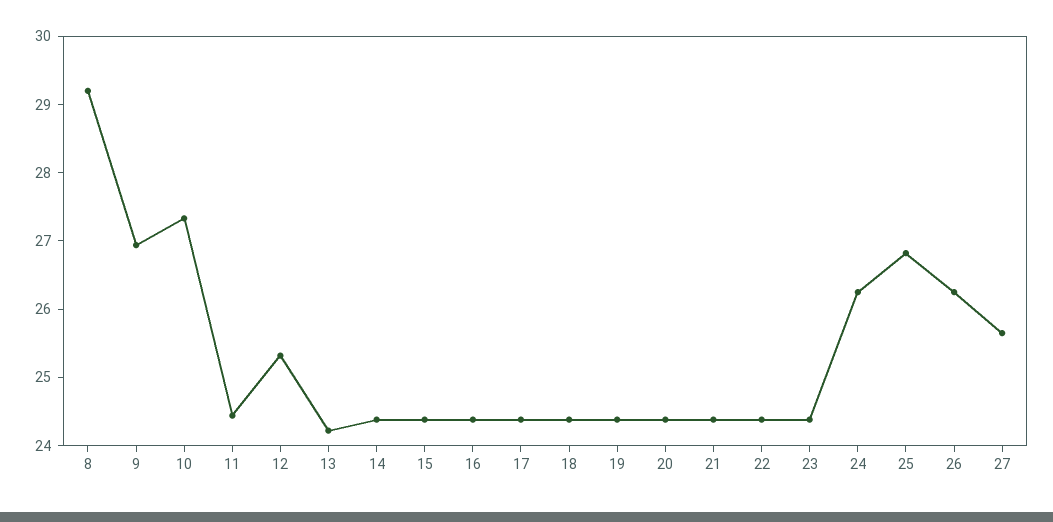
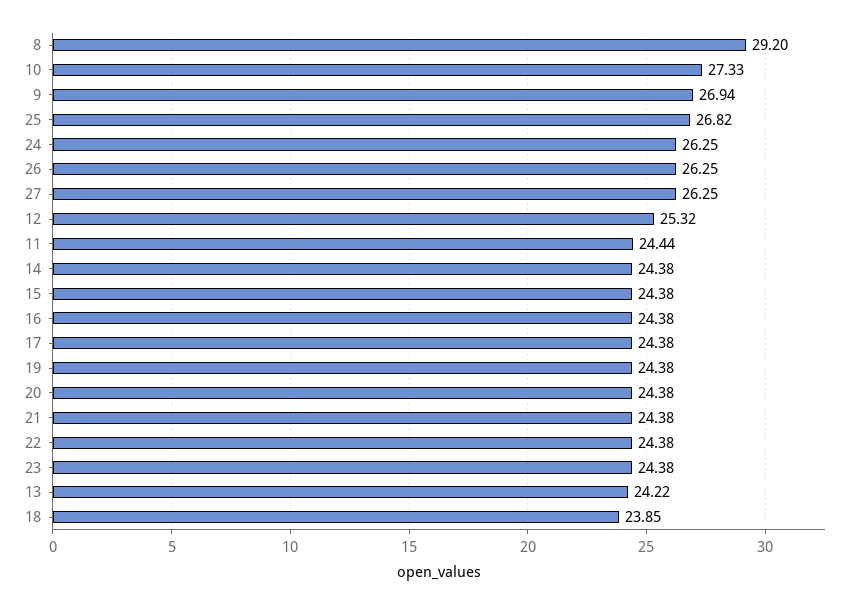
18: 24.4 -> 23.85
27: 25.6 -> 26.25

